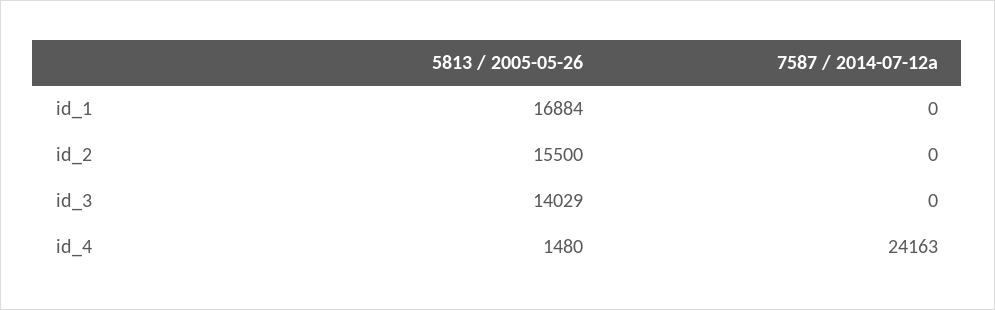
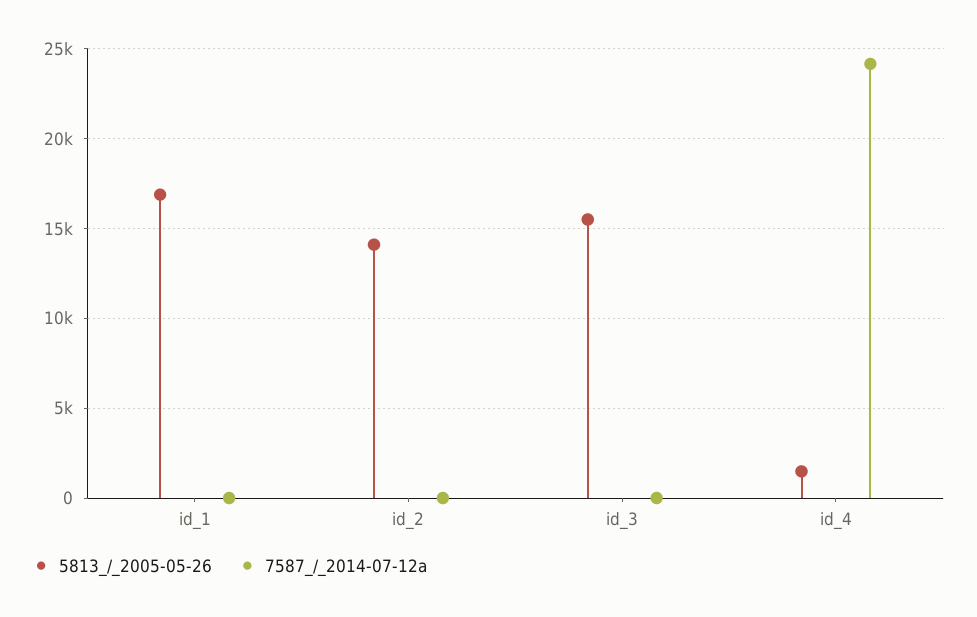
5813 / 2005-05-26, id_2: 15500 -> 14000
5813 / 2005-05-26, id_3: 14029 -> 15500

